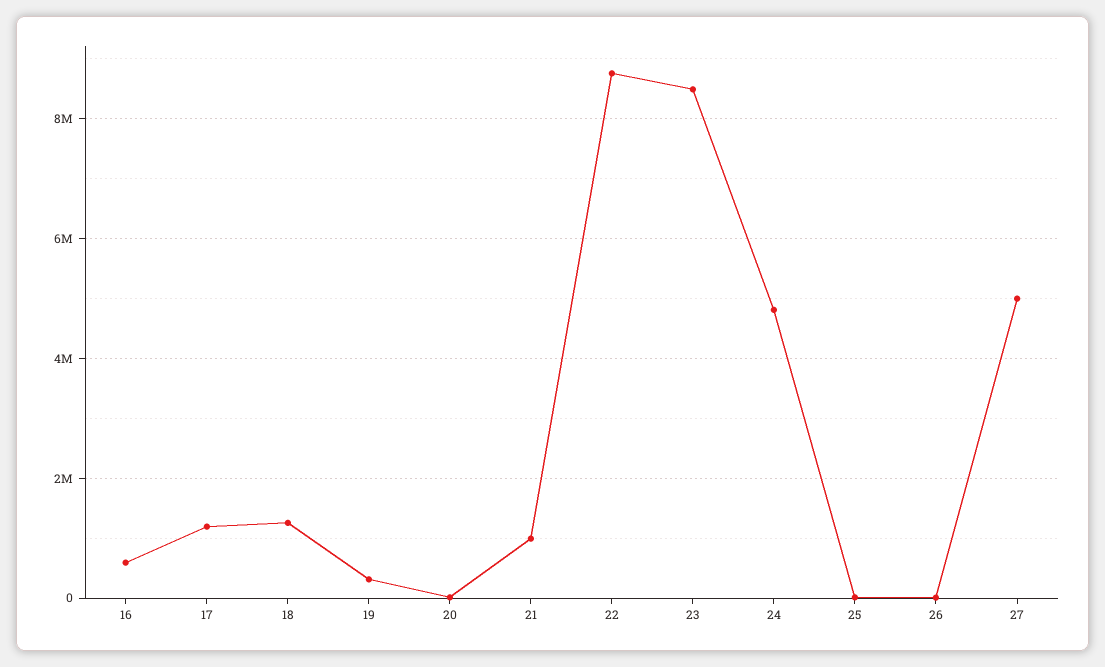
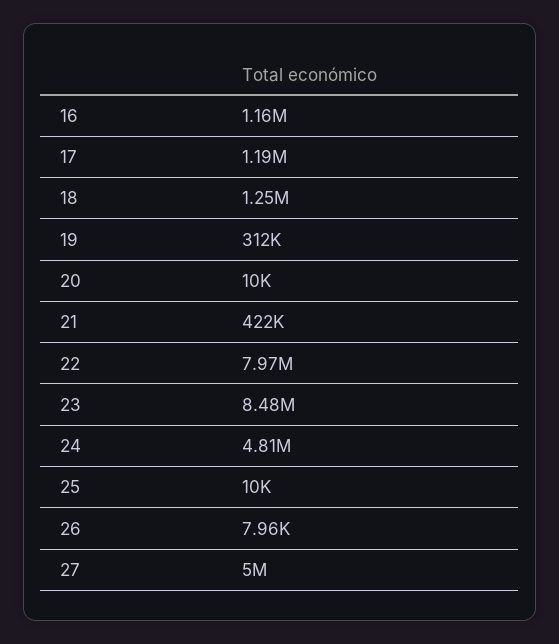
16: 600000 -> 1160000
21: 1000000 -> 422000
22: 8800000 -> 7970000

